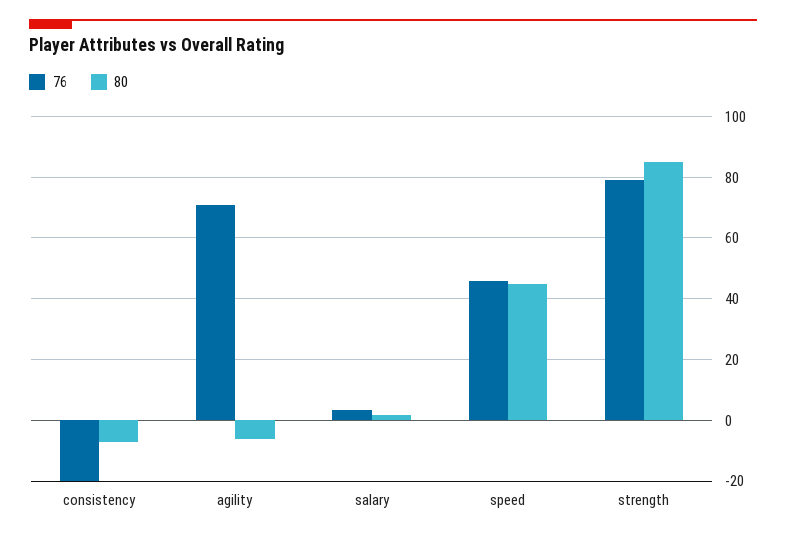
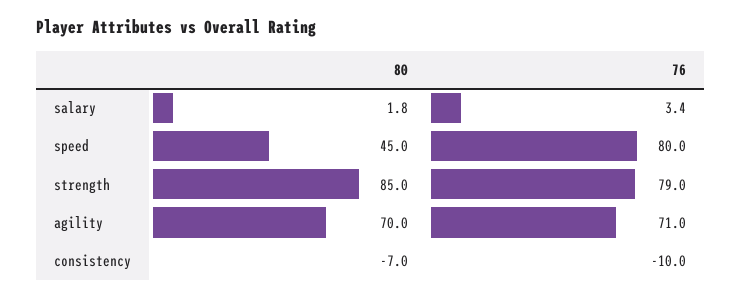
76, consistency: -20 -> -10
80, agility: -6 -> 70
76, speed: 46 -> 80

